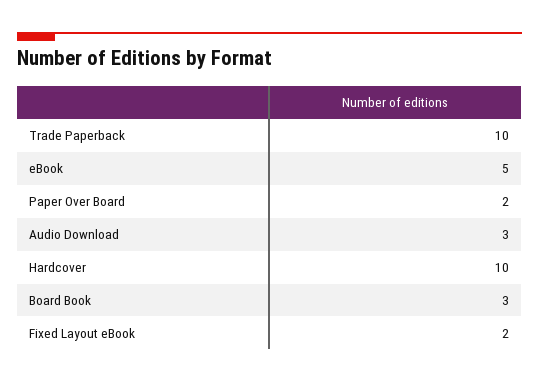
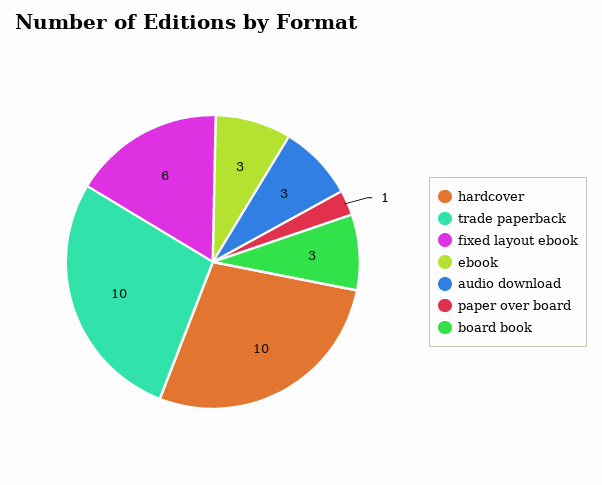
eBook: 5 -> 3
Paper Over Board: 2 -> 1
Fixed Layout eBook: 2 -> 6

